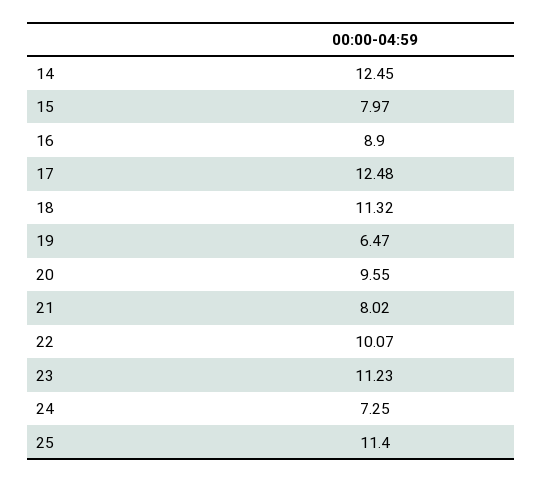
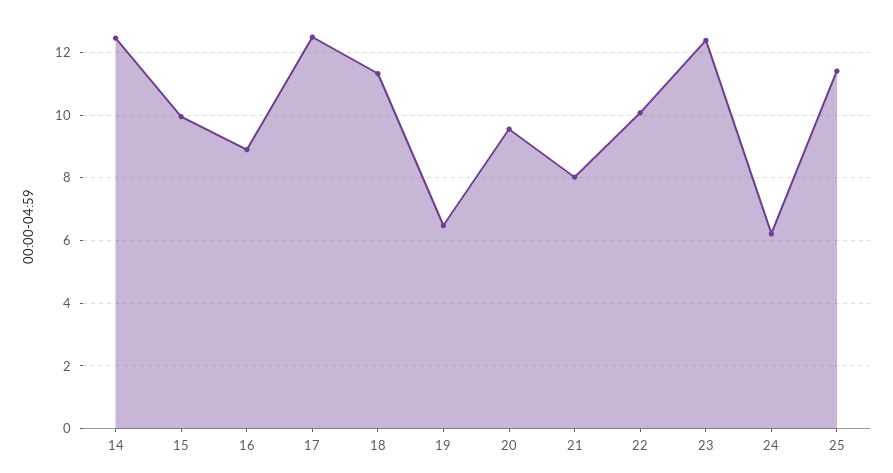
15: 7.97 -> 10
23: 11.23 -> 12.4
24: 7.25 -> 6.2

